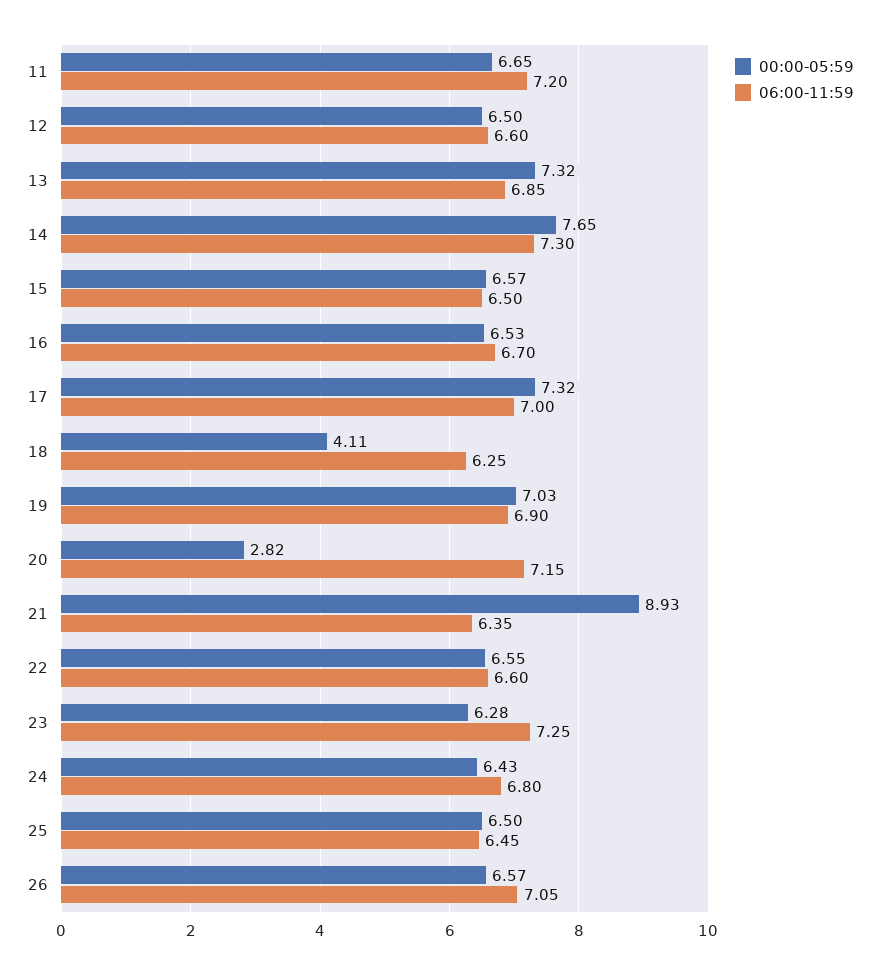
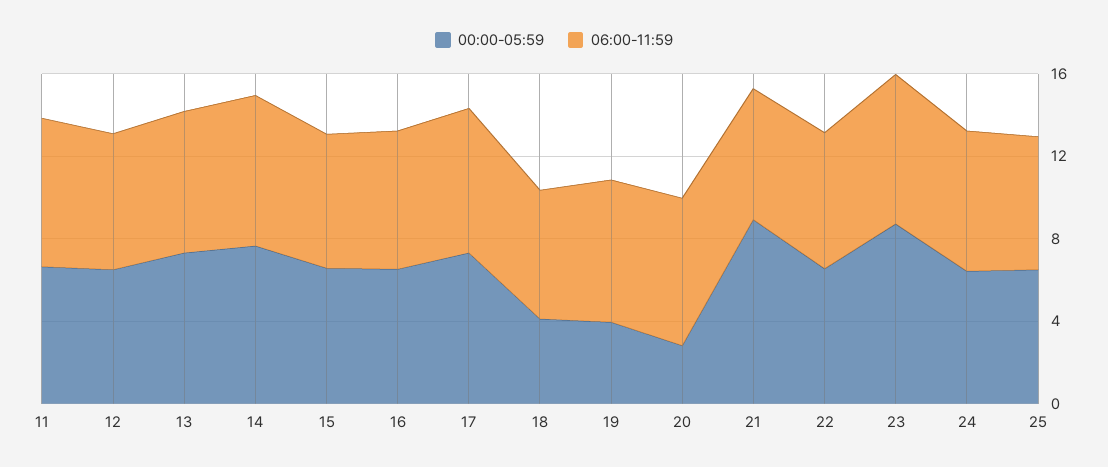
00:00-05:59, 19: 7.03 -> 4
00:00-05:59, 23: 6.28 -> 9
00:00-05:59, 26: 6.57 -> none
06:00-11:59, 26: 7.05 -> none

